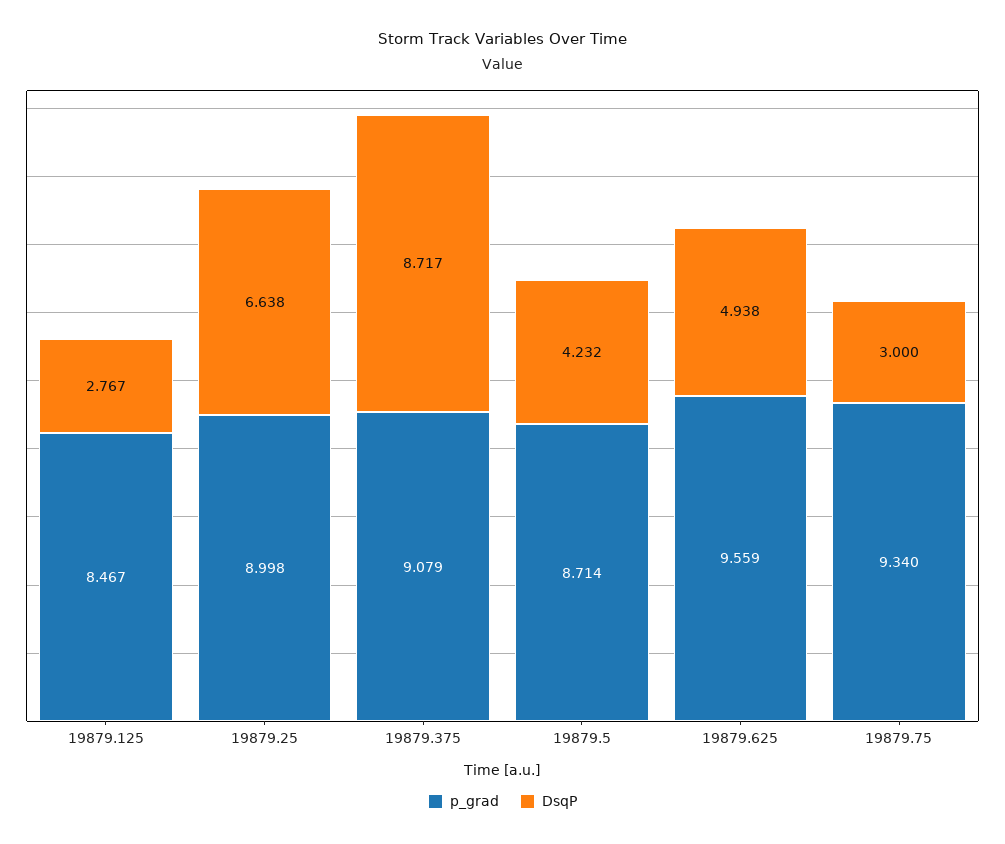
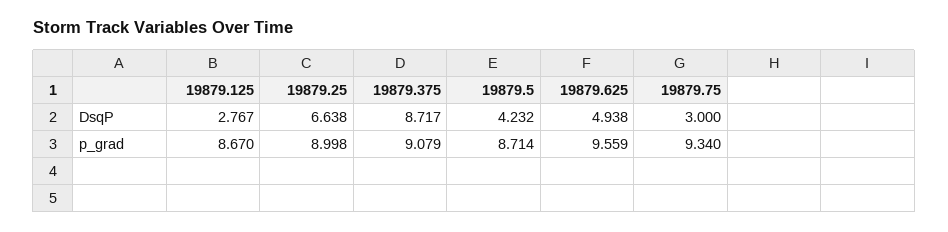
p_grad, 19879.125: 8.467 -> 8.67

